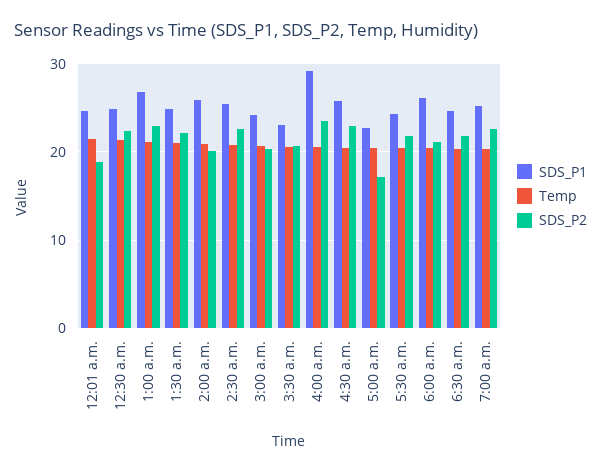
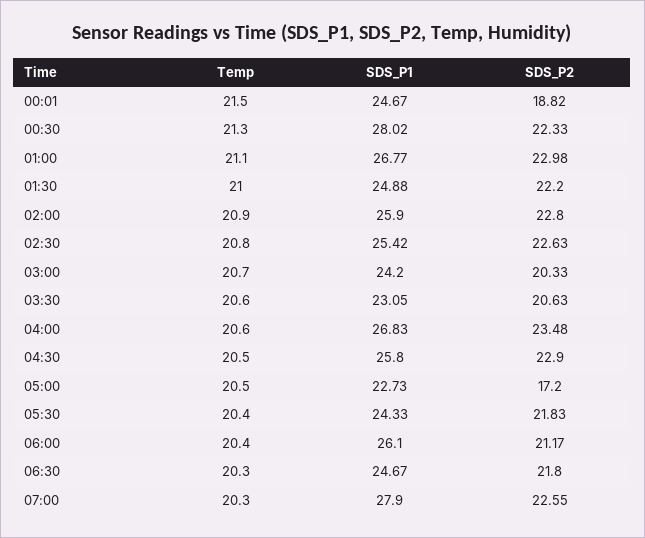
SDS_P1, 12:30 a.m.: 25 -> 28.02
SDS_P2, 2:00 a.m.: 20 -> 22.8
SDS_P1, 4:00 a.m.: 29 -> 26.83
SDS_P1, 7:00 a.m.: 25 -> 27.9

